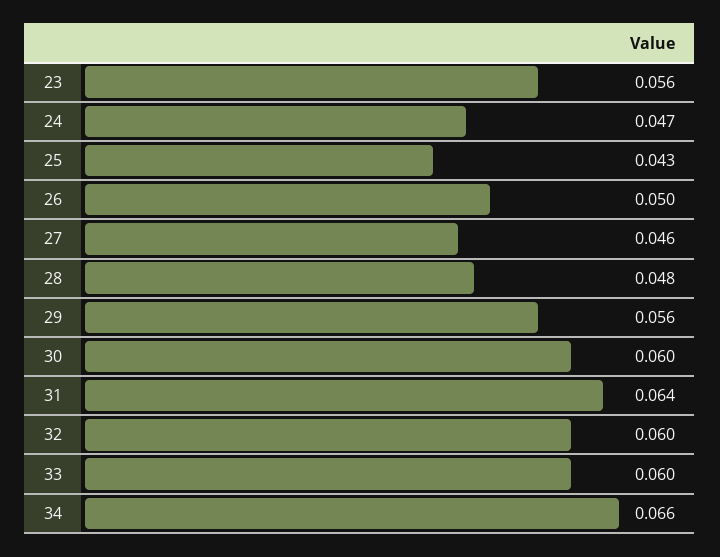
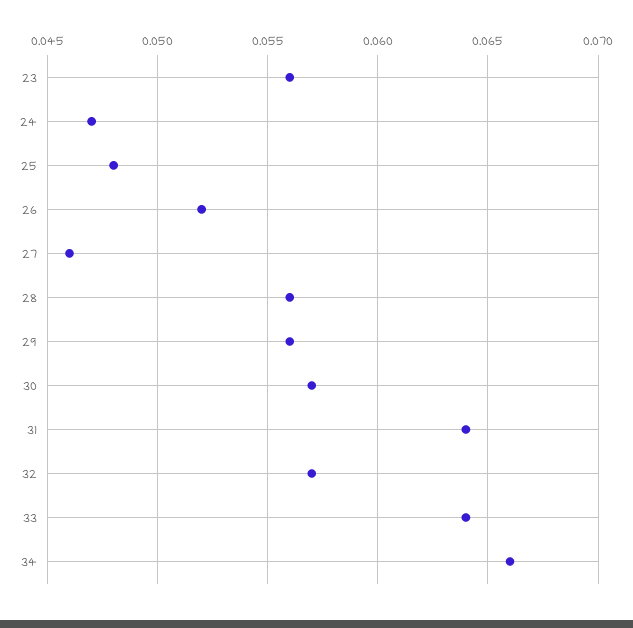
25: 0.043 -> 0.048
26: 0.05 -> 0.052
28: 0.048 -> 0.056
30: 0.06 -> 0.057
32: 0.06 -> 0.057
33: 0.06 -> 0.064

